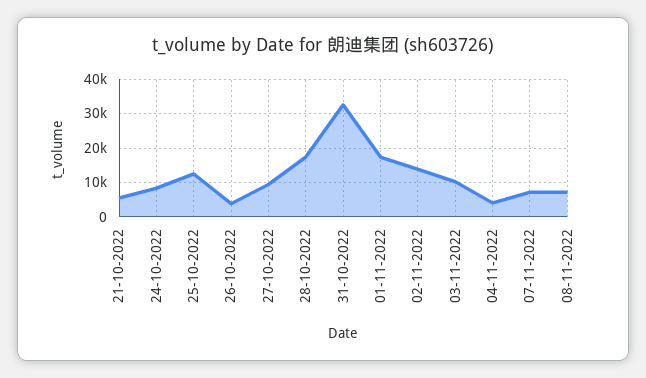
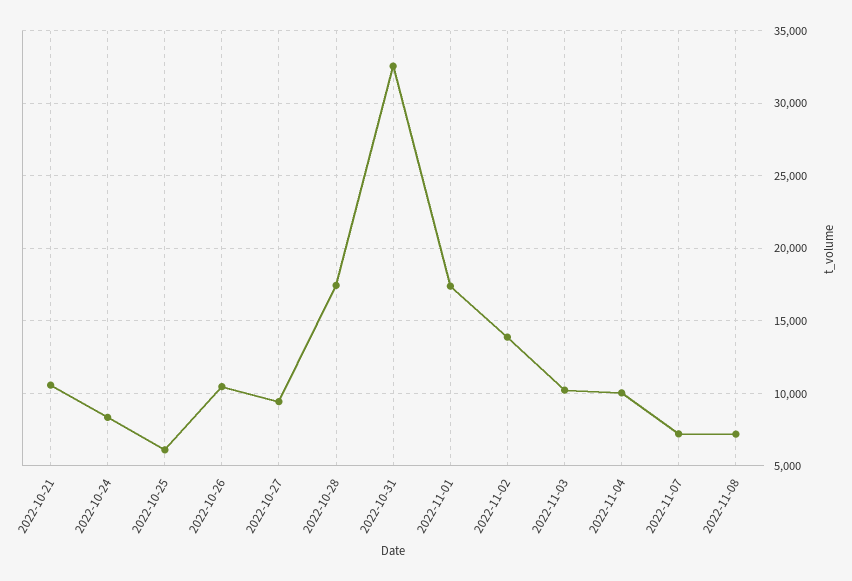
21-10-2022: 6000 -> 10500
25-10-2022: 12000 -> 6000
26-10-2022: 4000 -> 10500
04-11-2022: 4000 -> 10000

